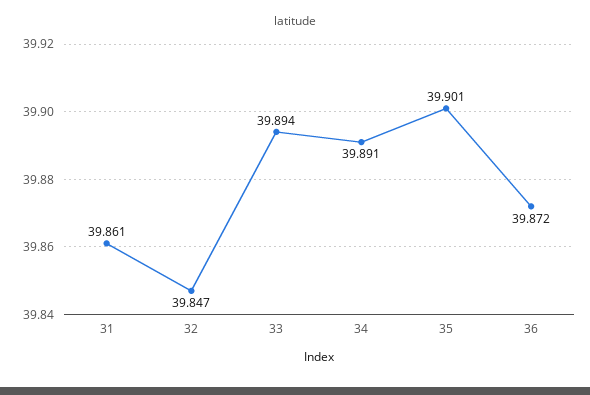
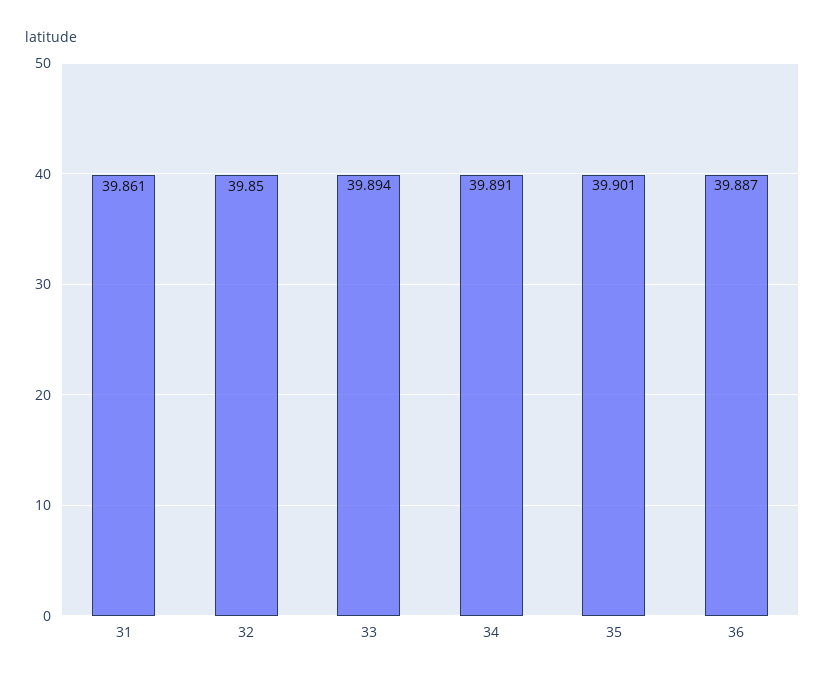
32: 39.847 -> 39.85
36: 39.872 -> 39.887

